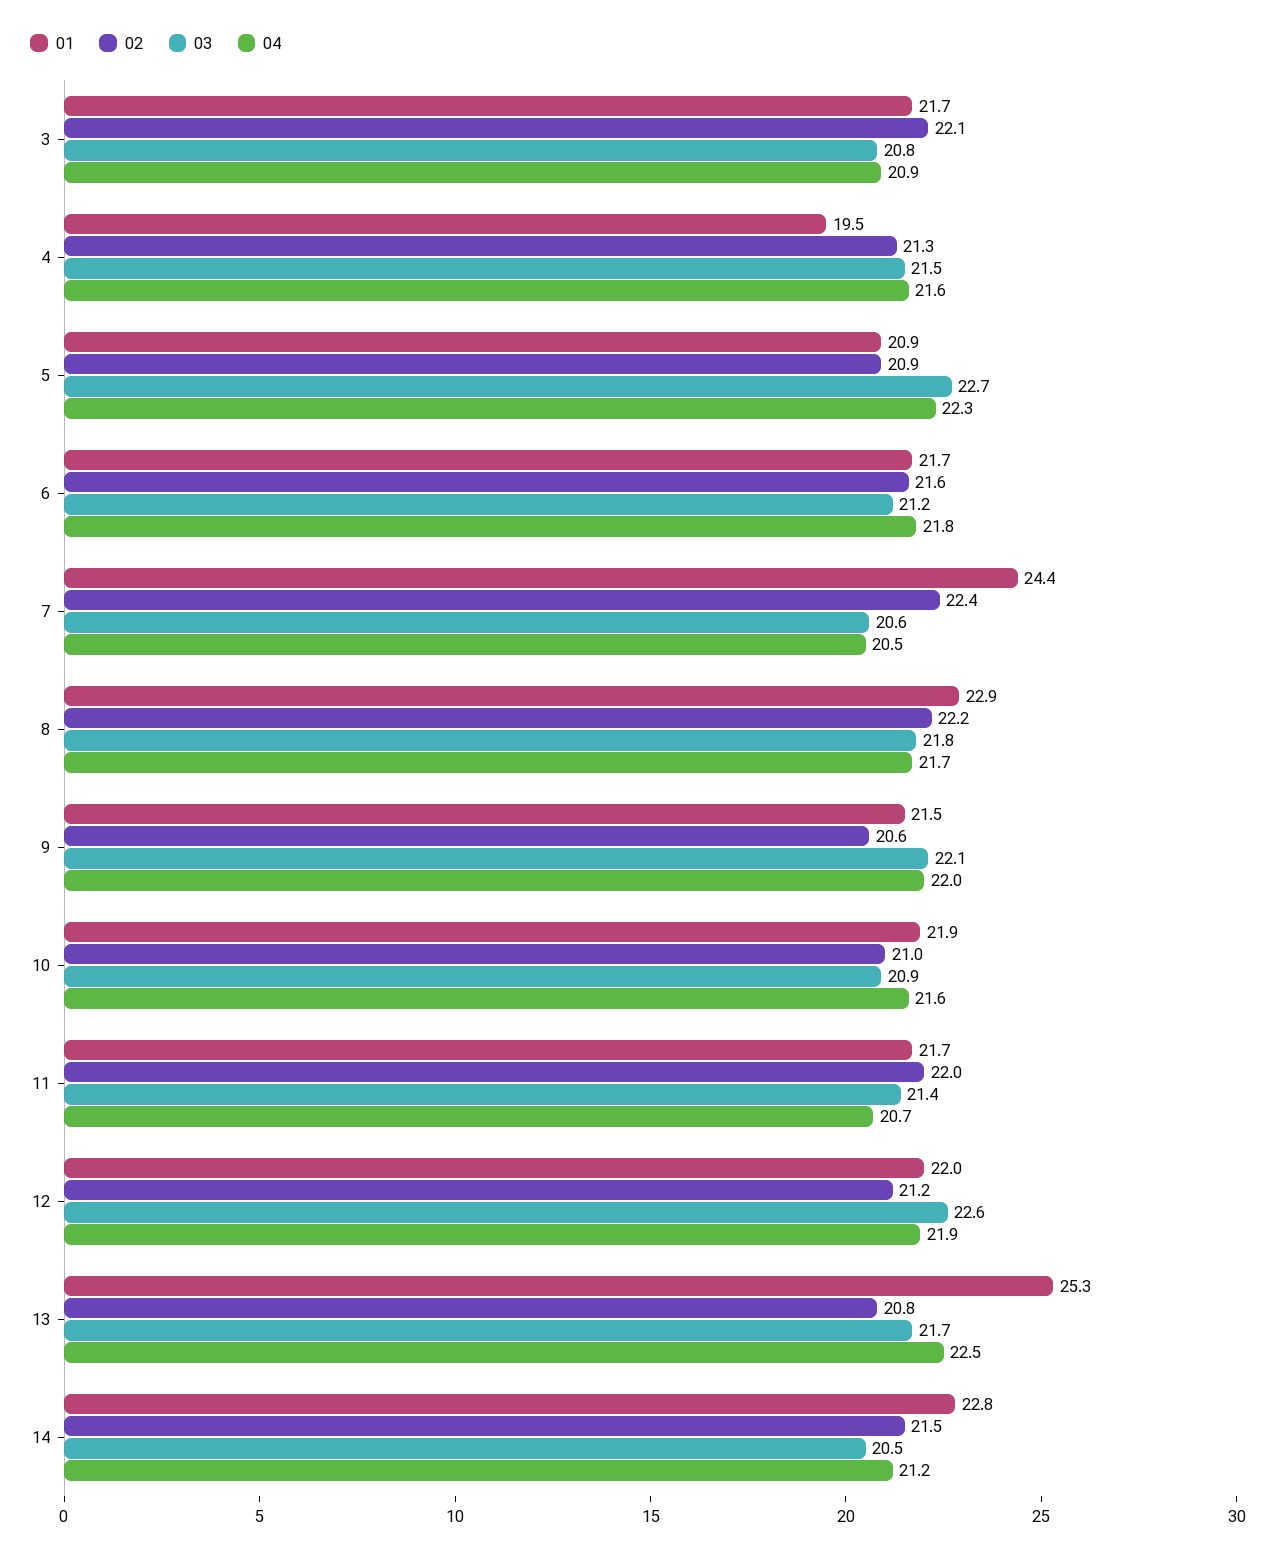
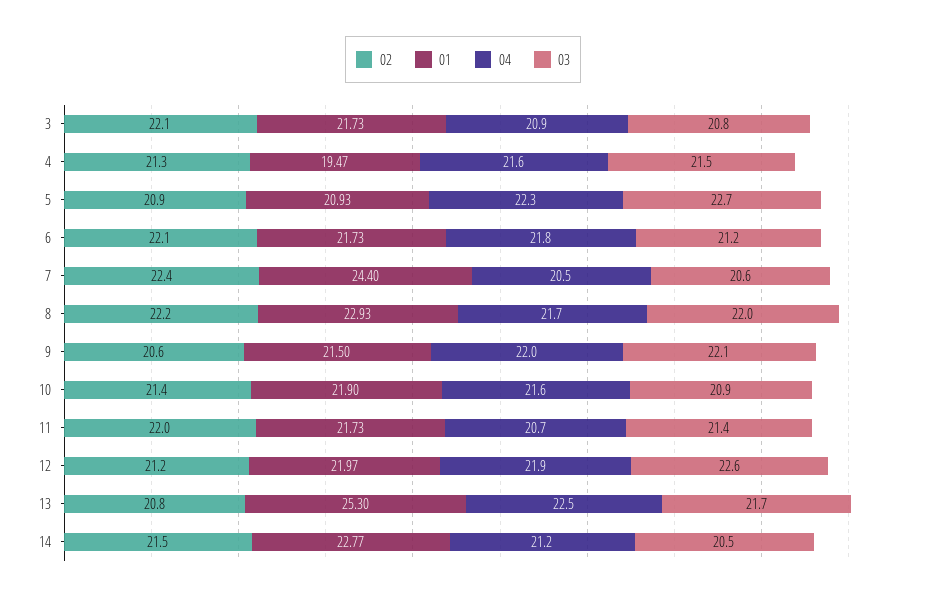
02, 6: 21.6 -> 22.1
03, 8: 21.8 -> 22
02, 10: 21 -> 21.4

